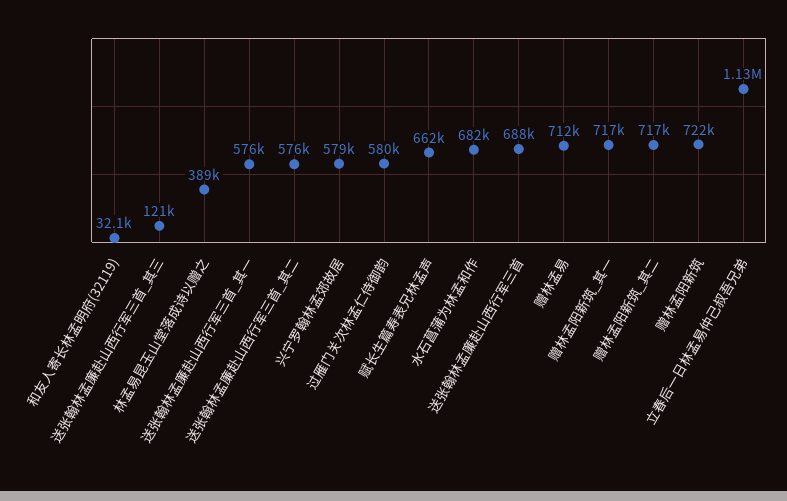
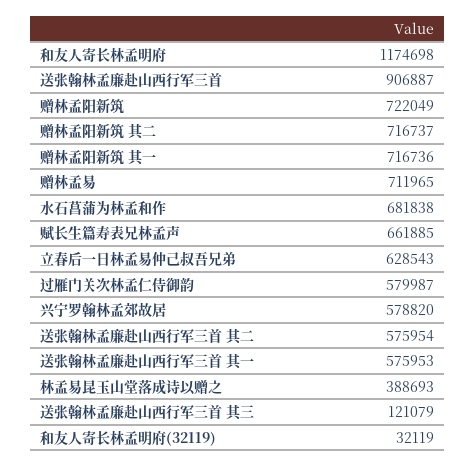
送张翰林孟廉赴山西行军三首: 688000 -> 906887
立春后一日林孟易仲己叔吾兄弟: 1130000 -> 628543
和友人寄长林孟明府: none -> 1174698

